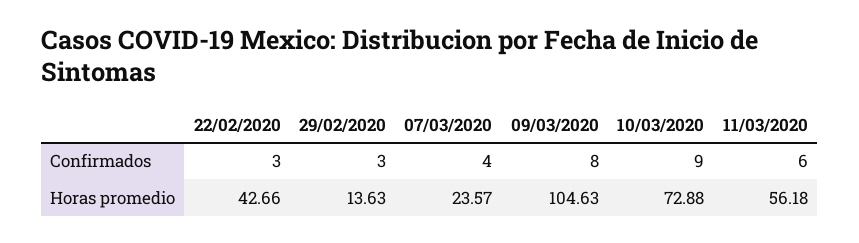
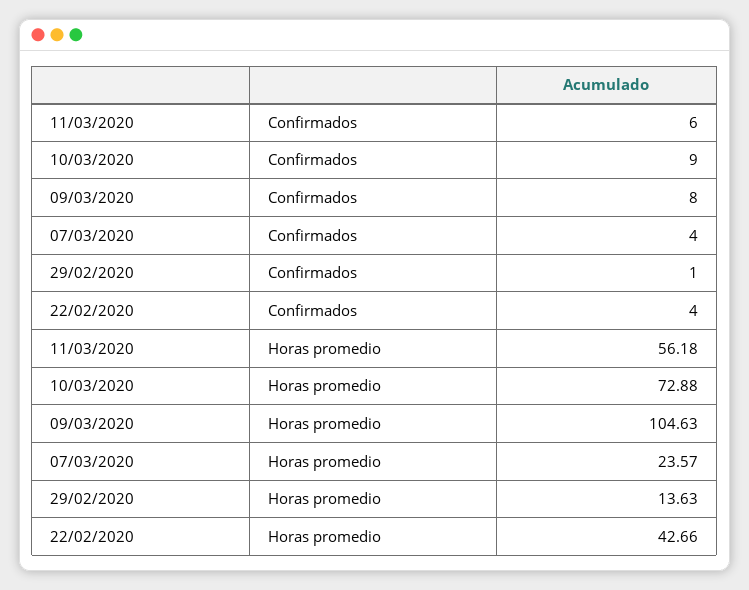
22/02/2020, Confirmados: 3 -> 4
29/02/2020, Confirmados: 3 -> 1

